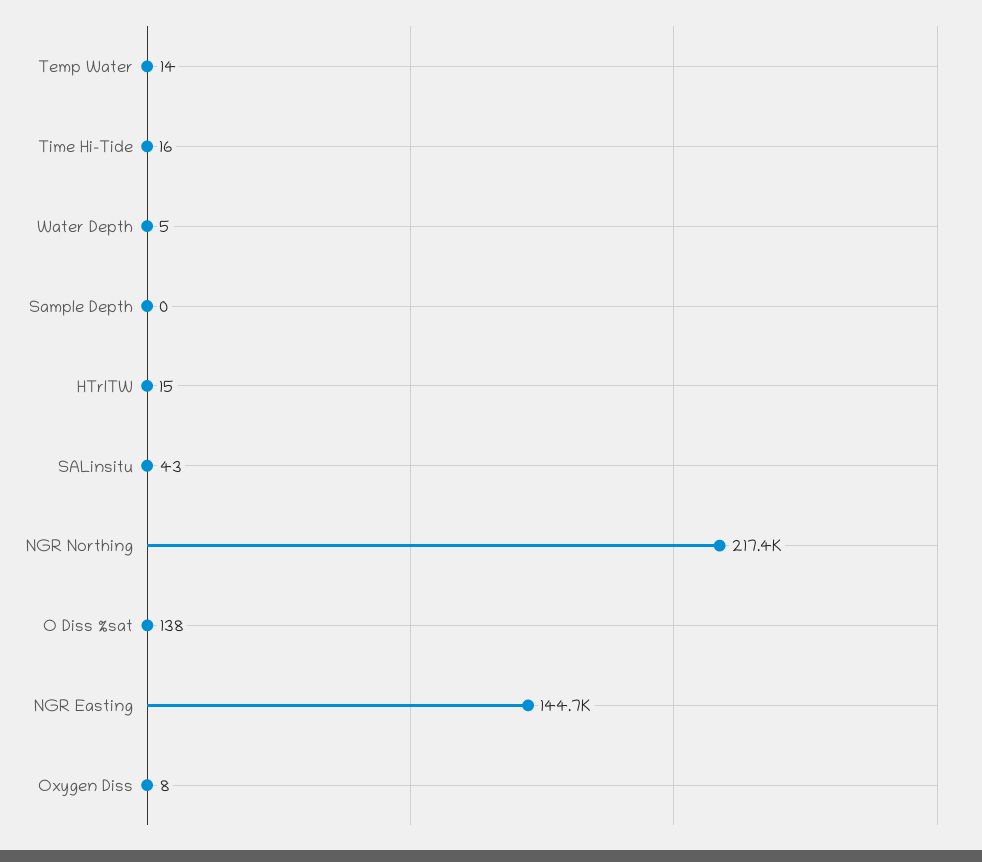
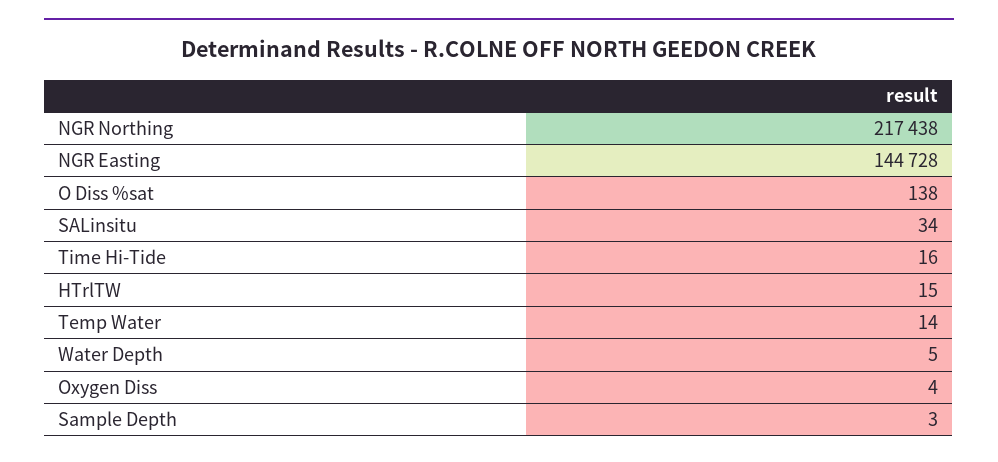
Sample Depth: 0 -> 3
SALinsitu: 43 -> 34
Oxygen Diss: 8 -> 4

